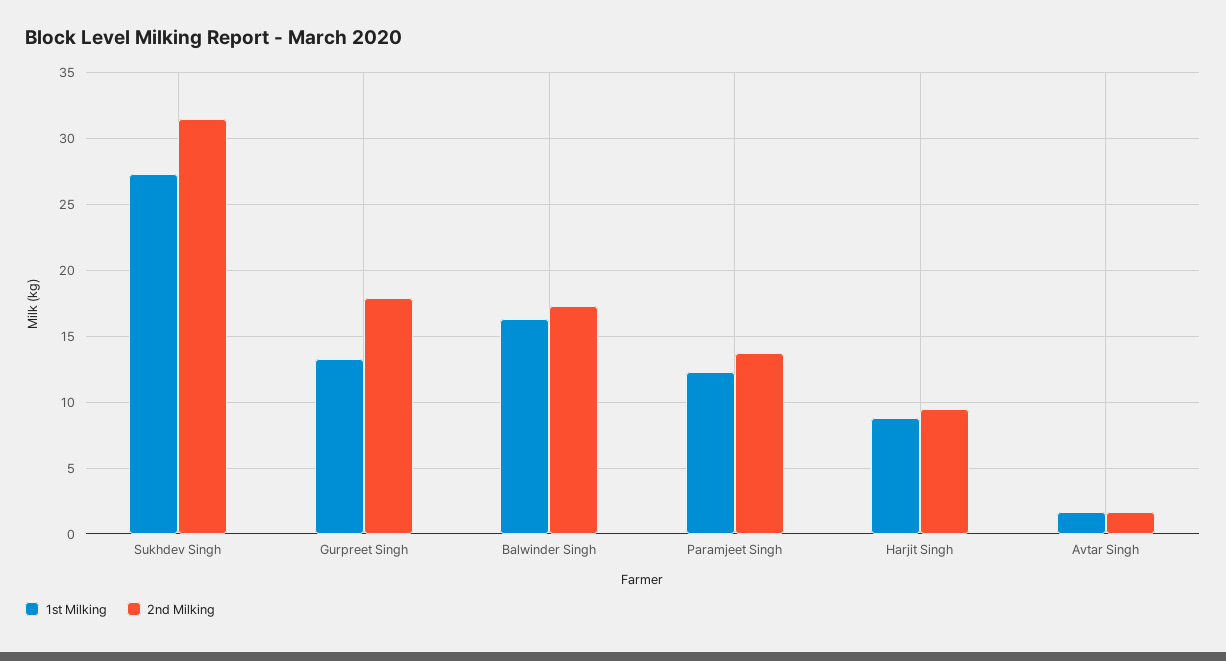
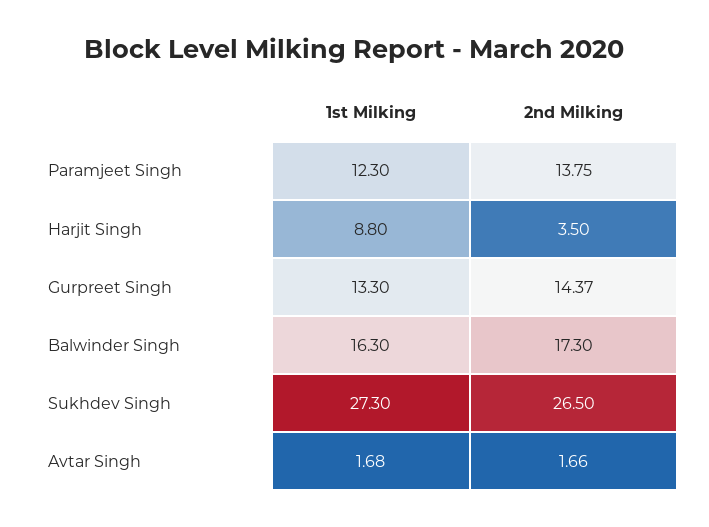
2nd Milking, Sukhdev Singh: 31.5 -> 26.5
2nd Milking, Gurpreet Singh: 18 -> 14.37
2nd Milking, Harjit Singh: 9.5 -> 3.5

